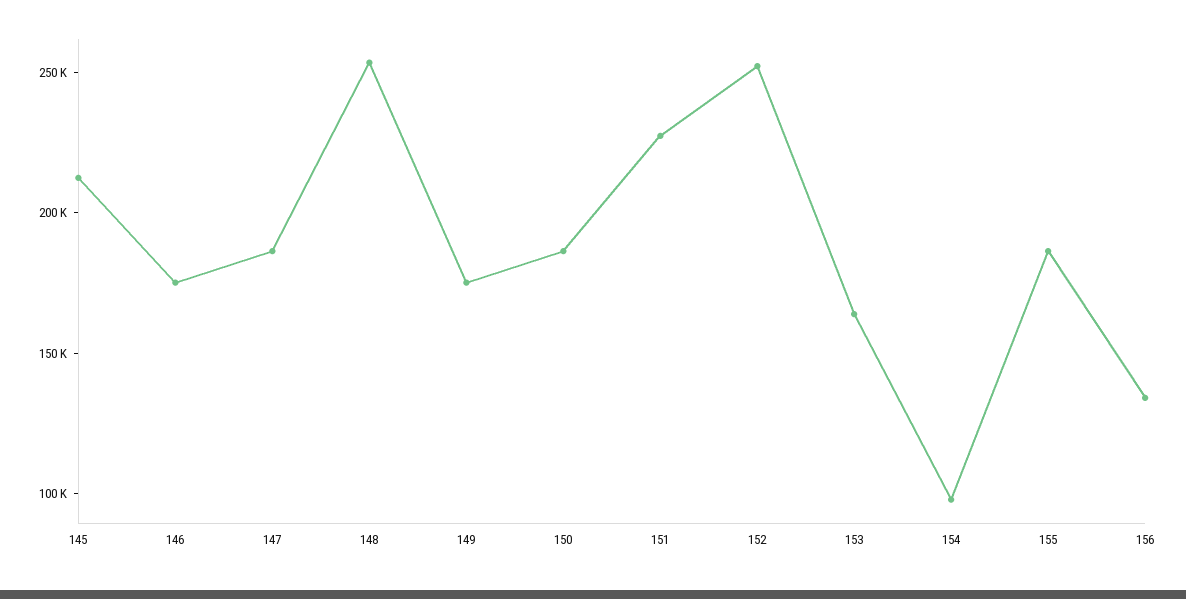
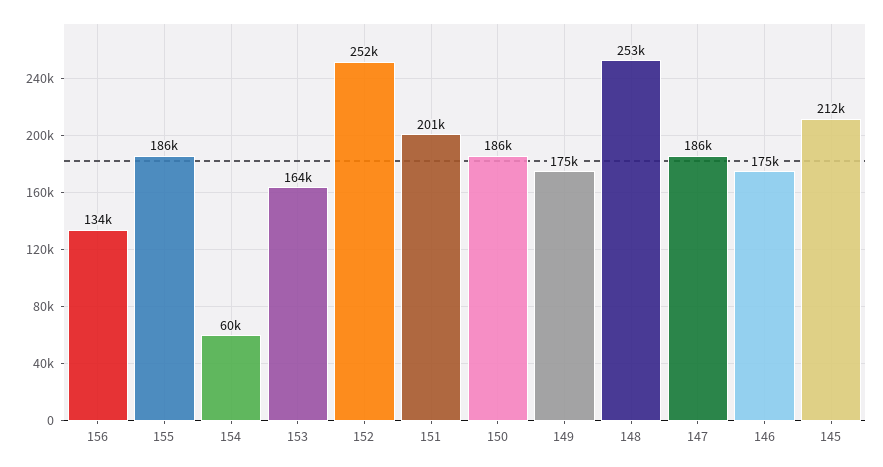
151: 230000 -> 201000
154: 100000 -> 60000

